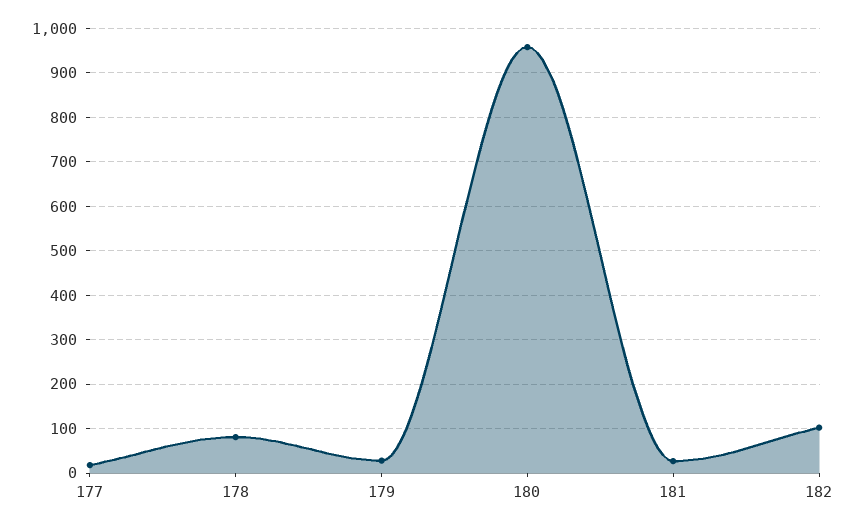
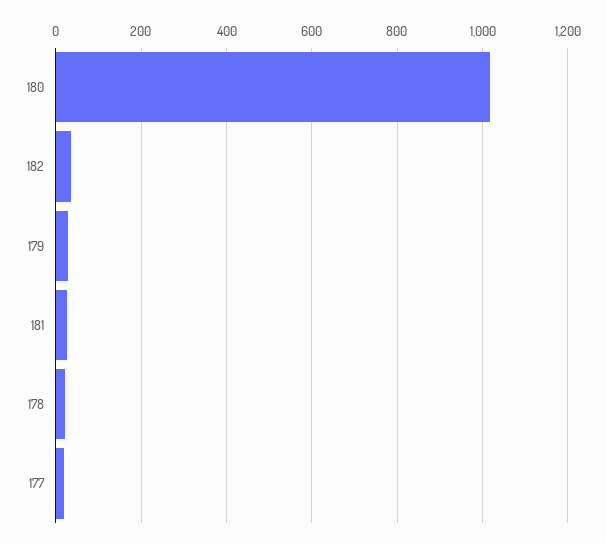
178: 80 -> 20
180: 960 -> 1020
182: 100 -> 40

